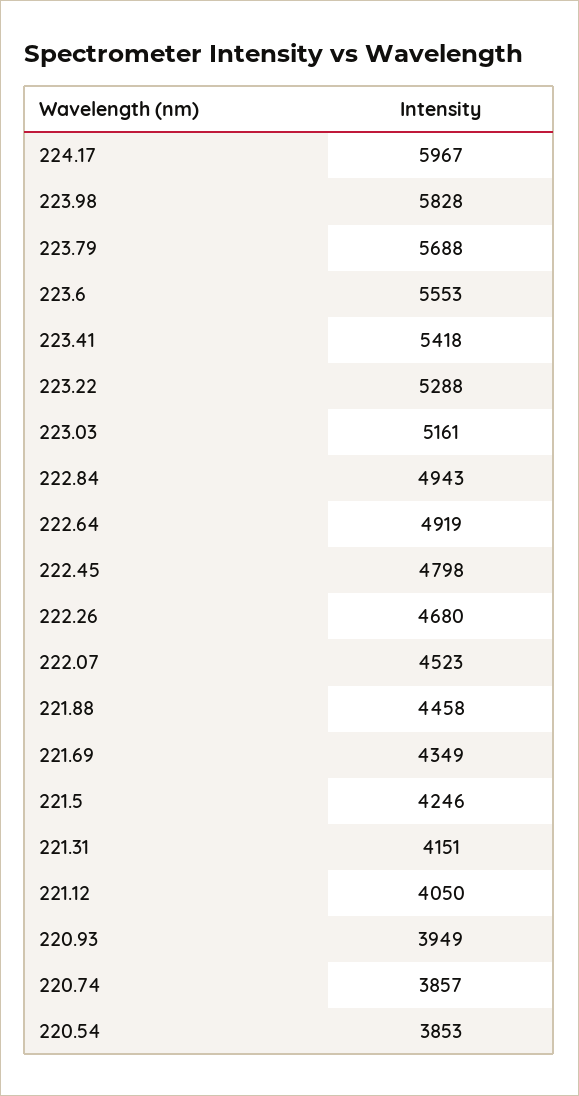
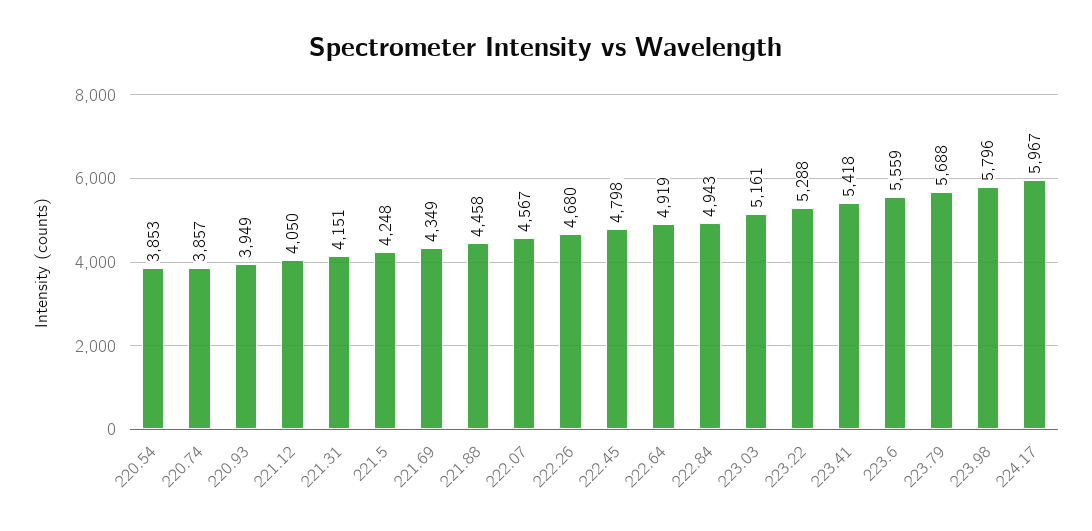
223.98: 5828 -> 5796
223.6: 5553 -> 5559
222.07: 4523 -> 4567
221.5: 4246 -> 4248

